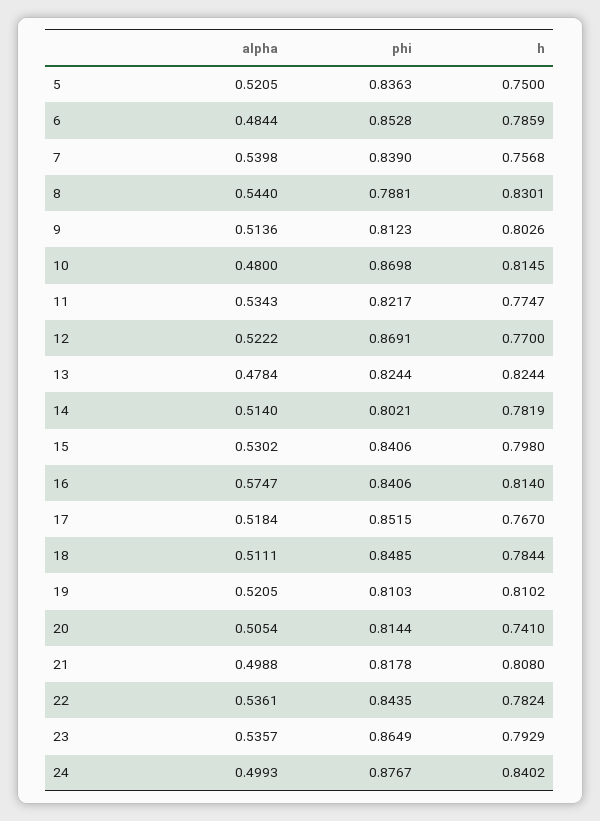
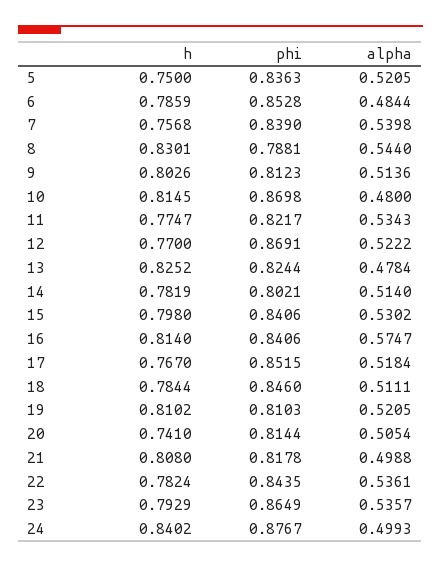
h, 13: 0.8244 -> 0.8252
phi, 18: 0.8485 -> 0.846

